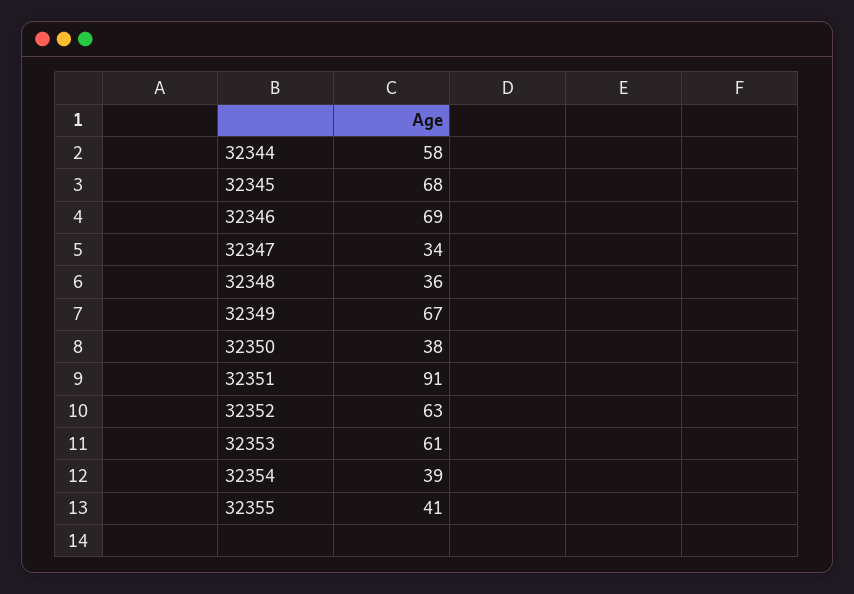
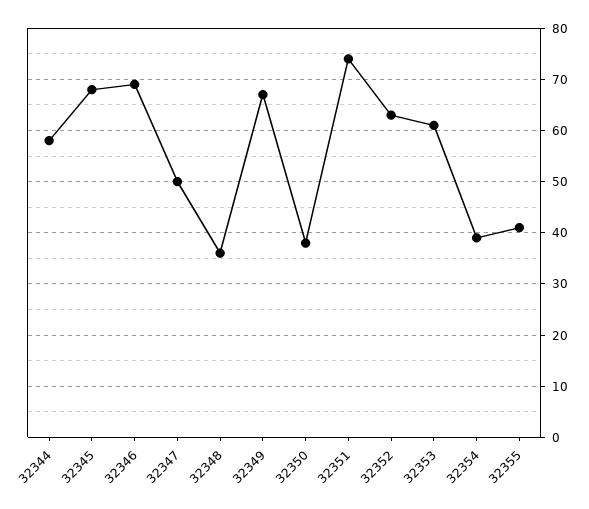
32347: 34 -> 50
32351: 91 -> 75

